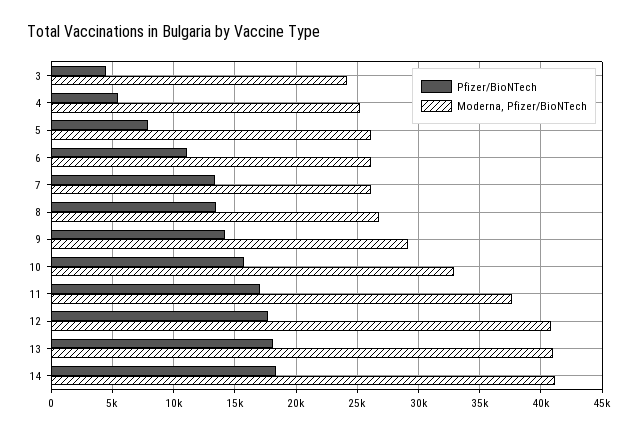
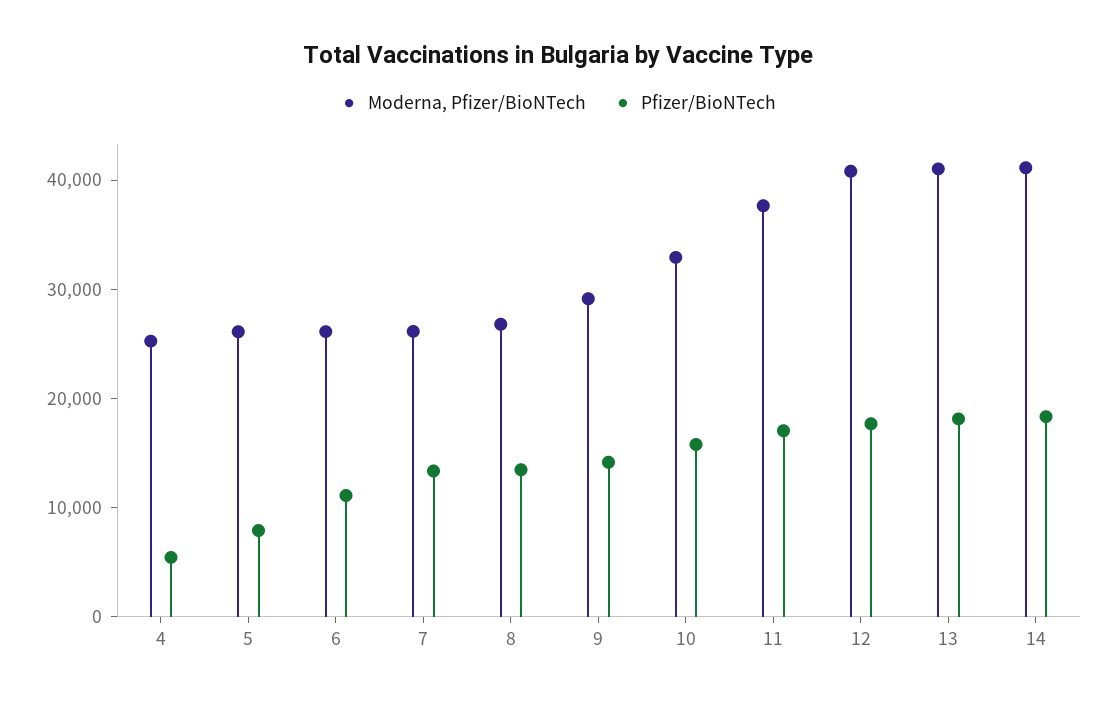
Pfizer/BioNTech, 3: 4500 -> none
Moderna, Pfizer/BioNTech, 3: 24000 -> none

